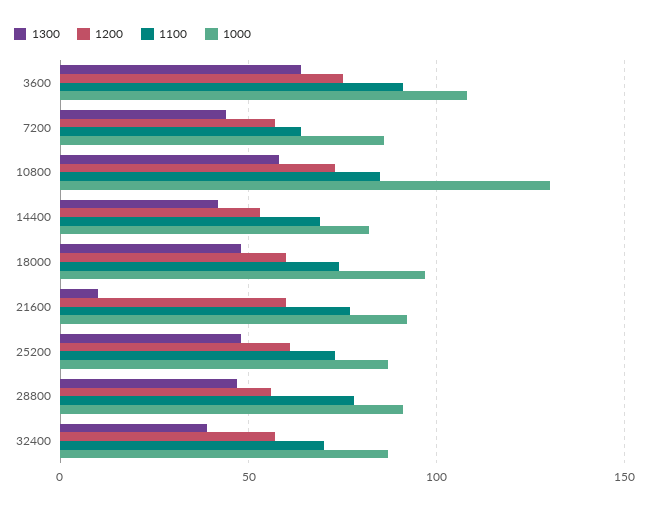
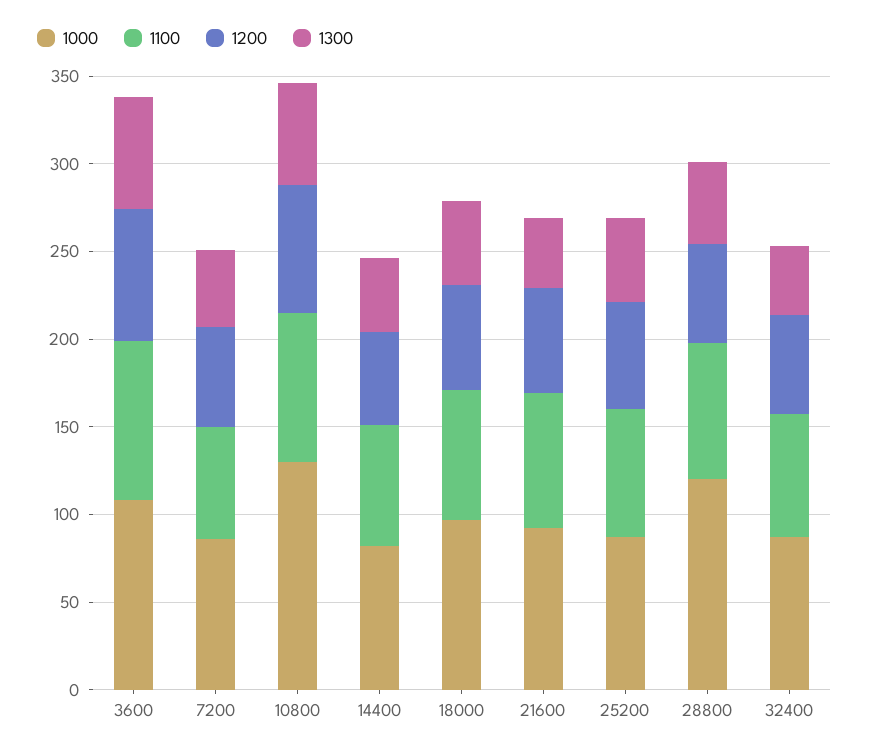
1300, 21600: 10 -> 40
1000, 28800: 90 -> 120

